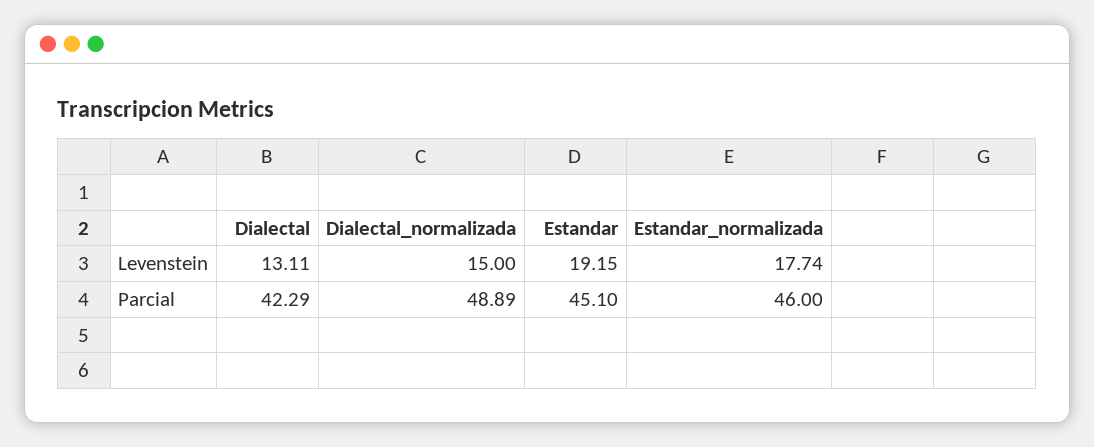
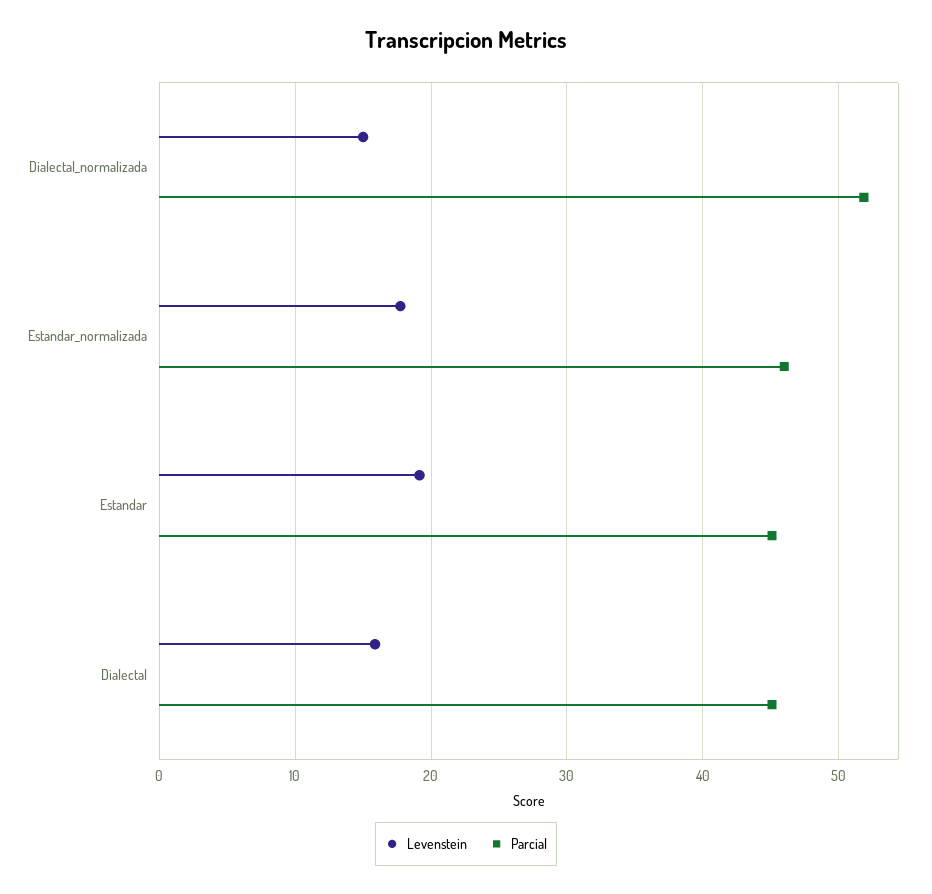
Levenstein, Dialectal: 13.11 -> 16
Parcial, Dialectal: 42.29 -> 45
Parcial, Dialectal_normalizada: 48.89 -> 52

